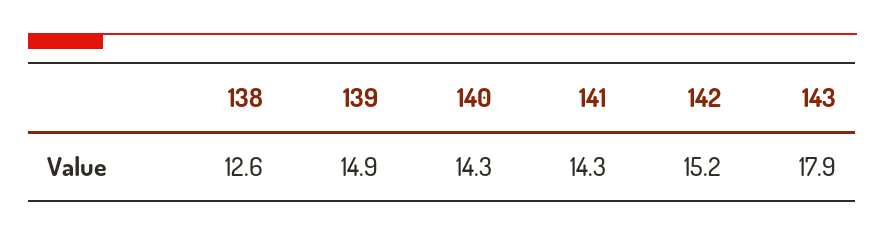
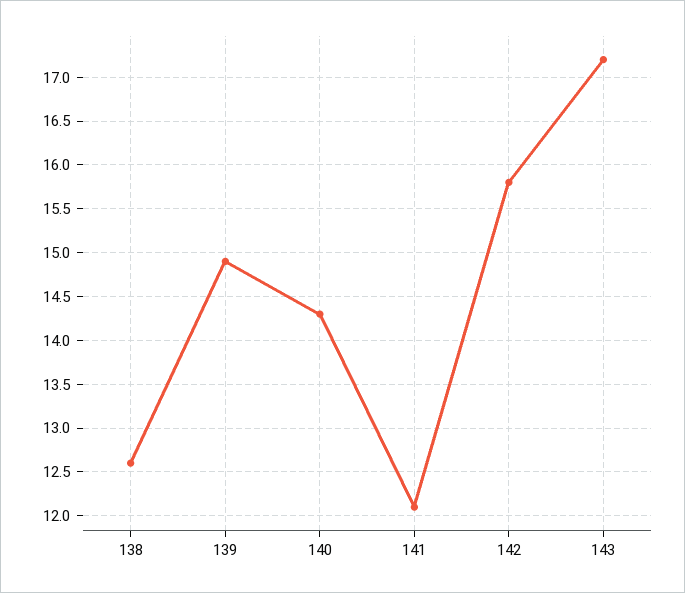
141: 14.3 -> 12.1
142: 15.2 -> 15.8
143: 17.9 -> 17.2

